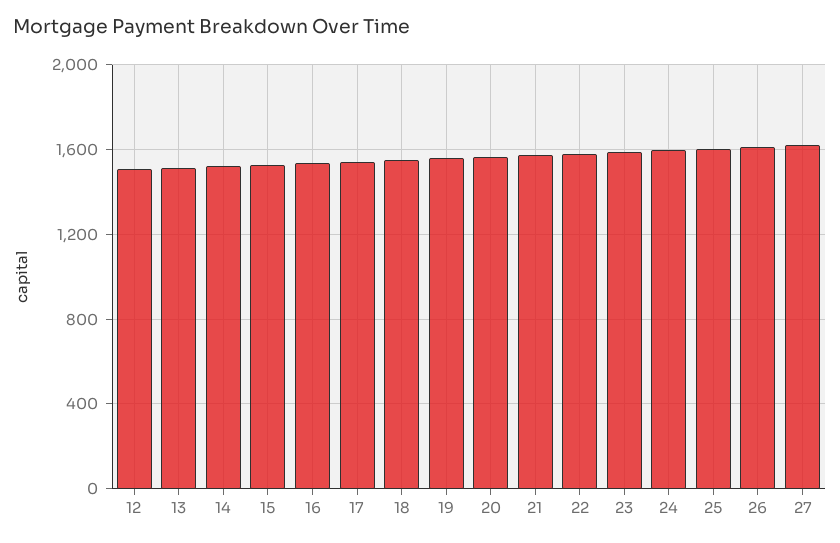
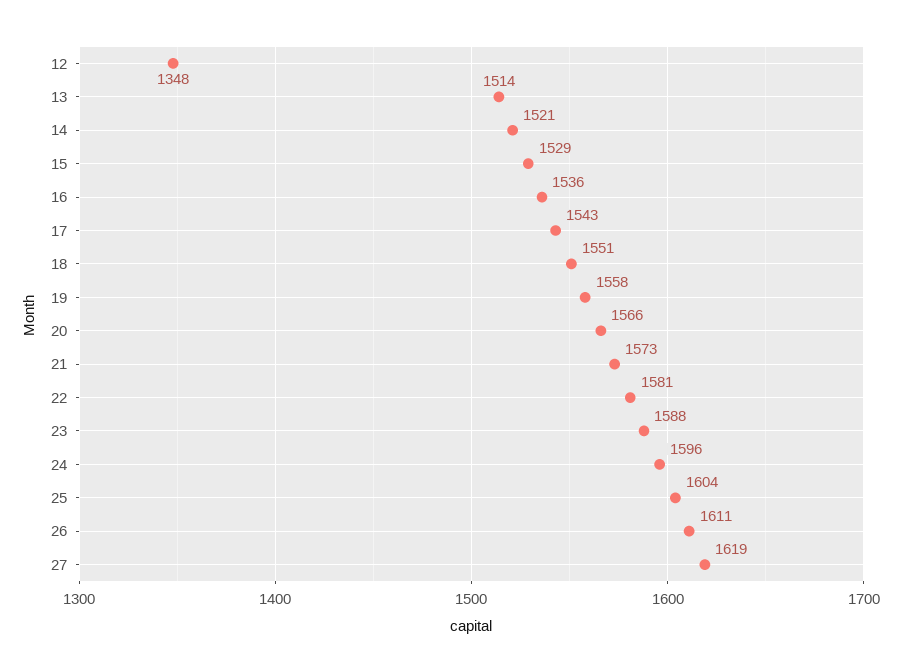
12: 1500 -> 1348

